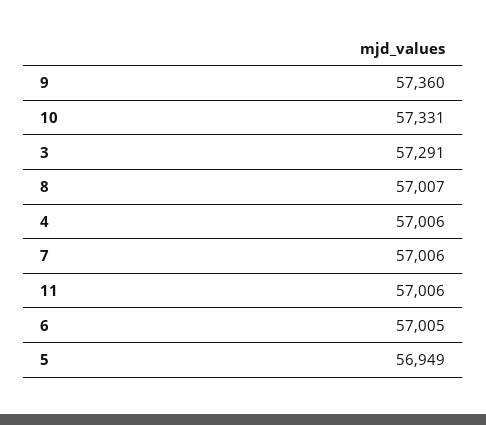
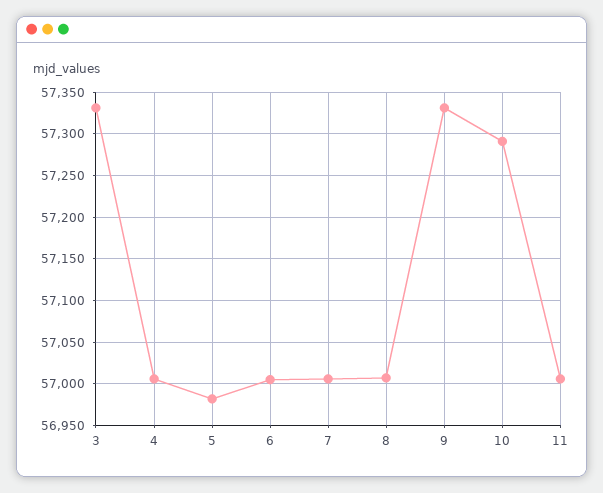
9: 57360 -> 57330
10: 57331 -> 57290
3: 57291 -> 57330
5: 56949 -> 56980

